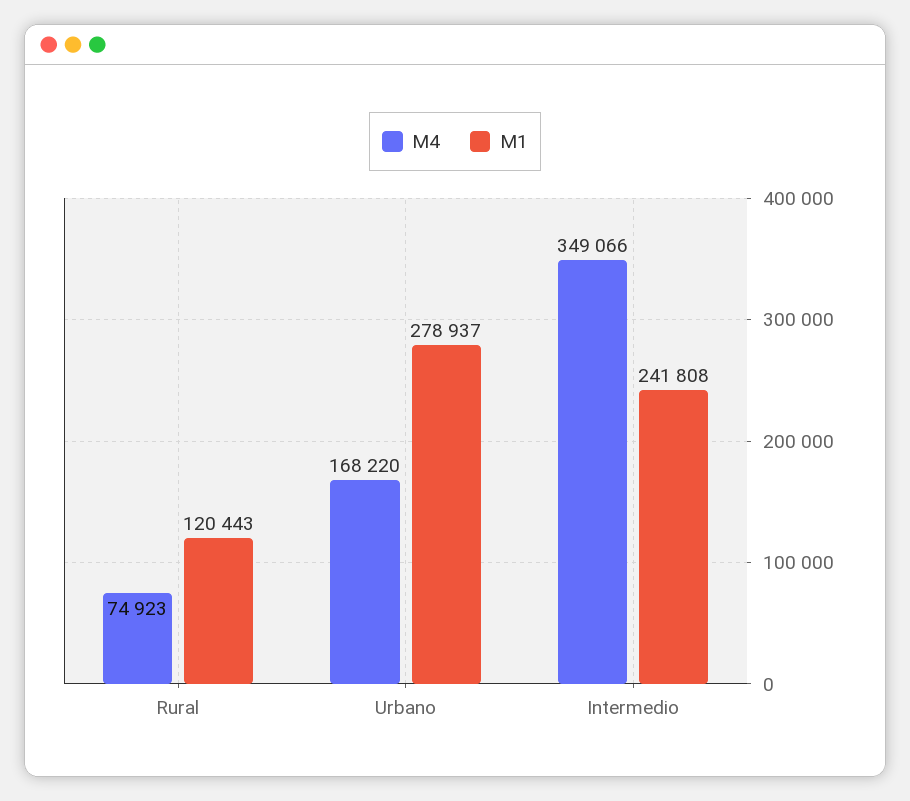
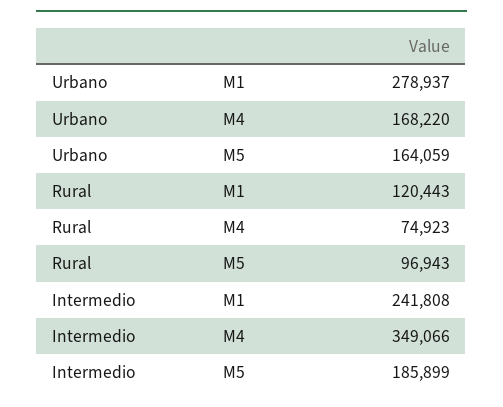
M5, Urbano: none -> 164059
M5, Rural: none -> 96943
M5, Intermedio: none -> 185899

